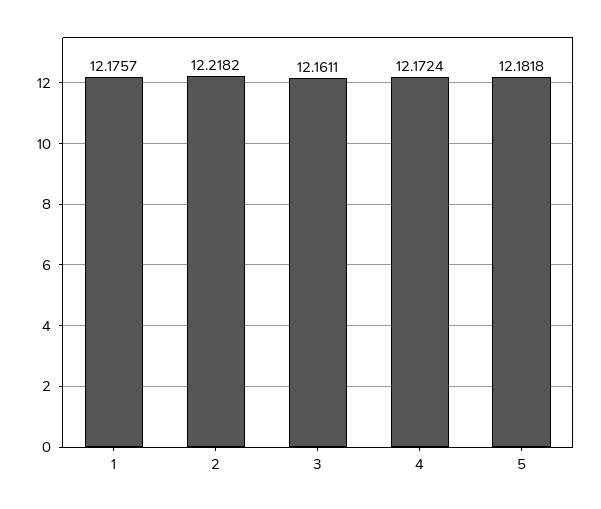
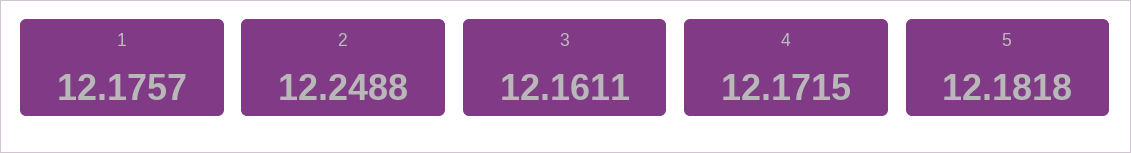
2: 12.2182 -> 12.2488
4: 12.1724 -> 12.1715

